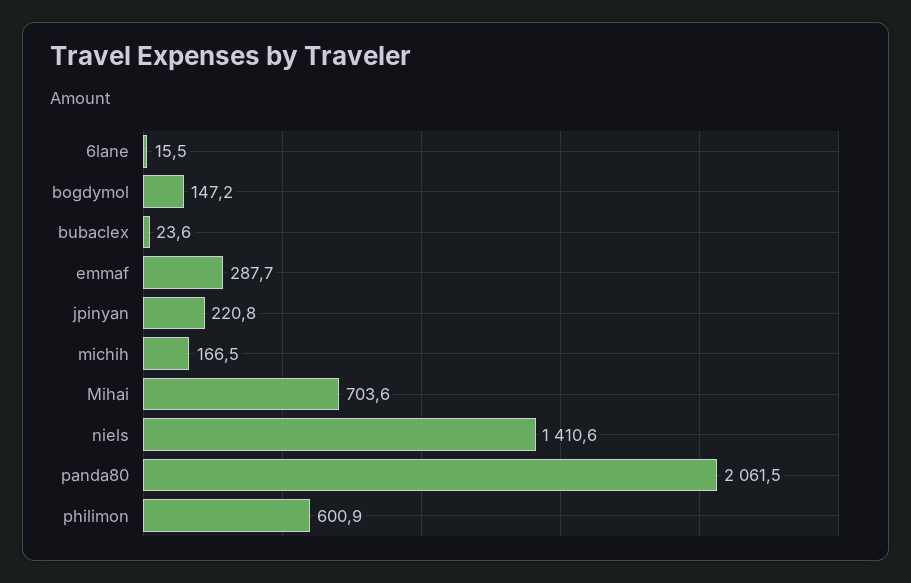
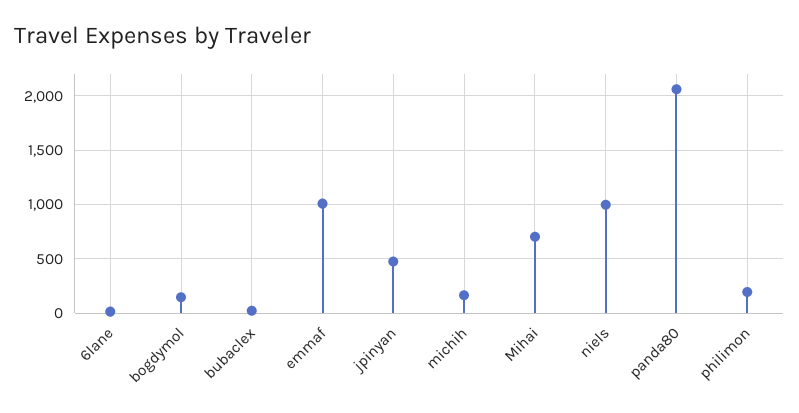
emmaf: 287.7 -> 1000
jpinyan: 220.8 -> 500
niels: 1410.6 -> 1000
philimon: 600.9 -> 200

